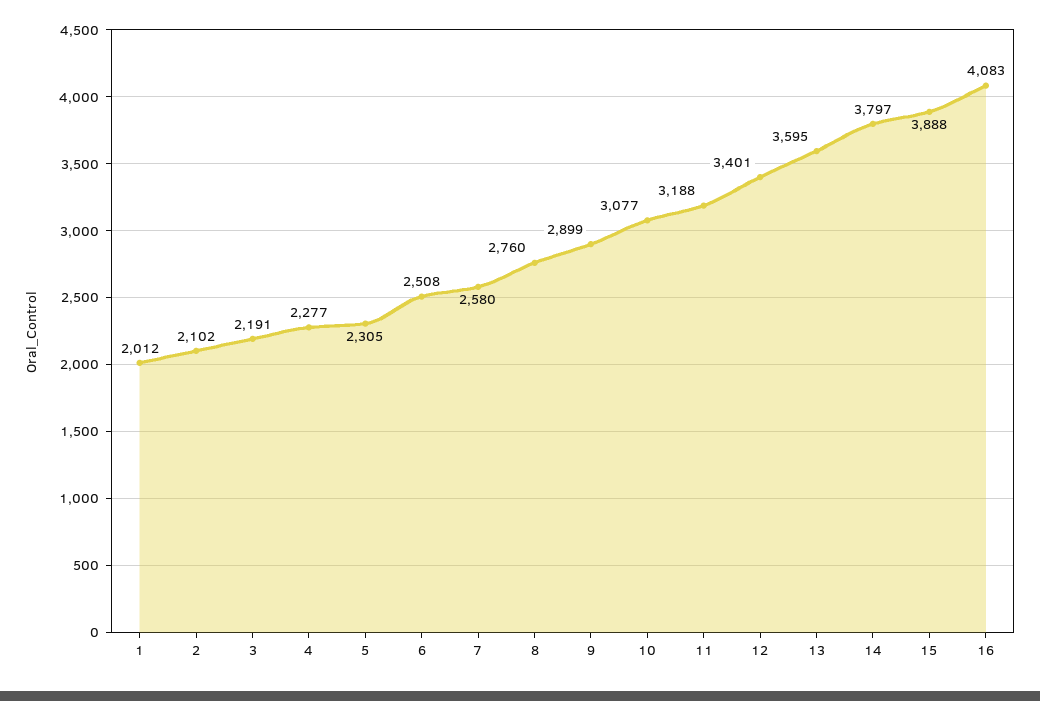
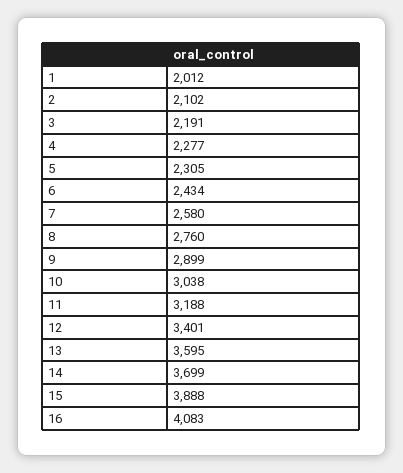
6: 2508 -> 2434
10: 3077 -> 3038
14: 3797 -> 3699

